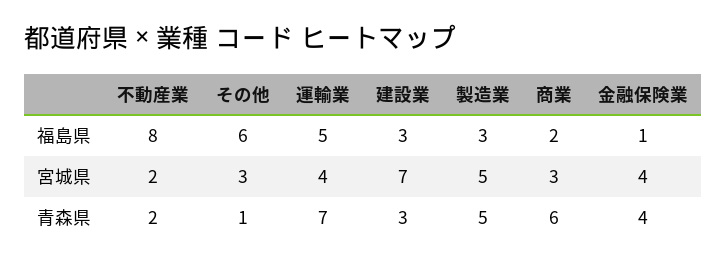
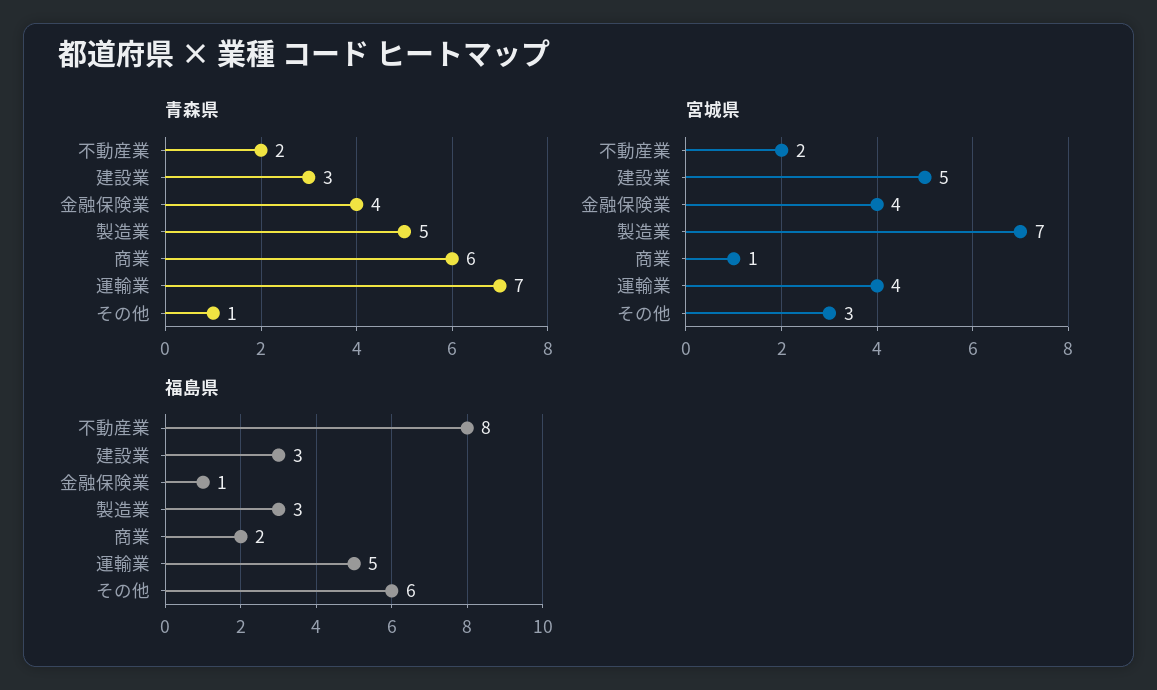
宮城県, 建設業: 7 -> 5
宮城県, 製造業: 5 -> 7
宮城県, 商業: 3 -> 1

